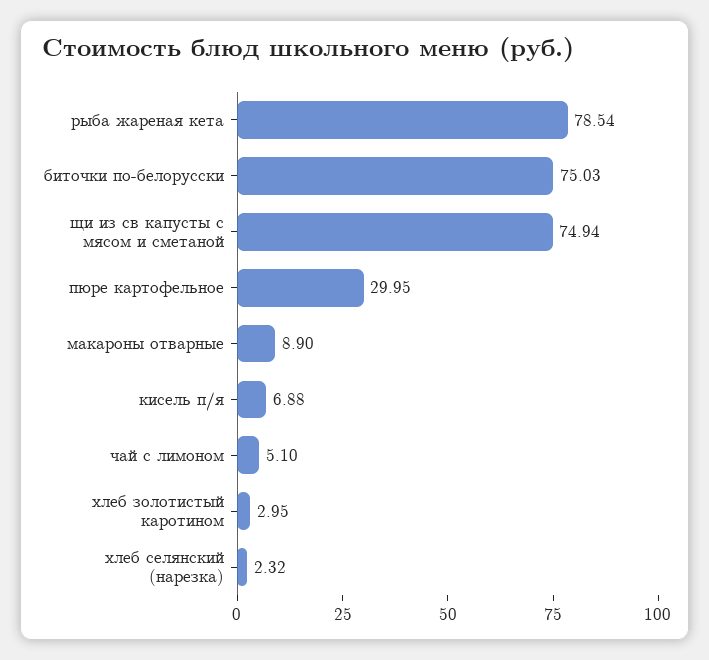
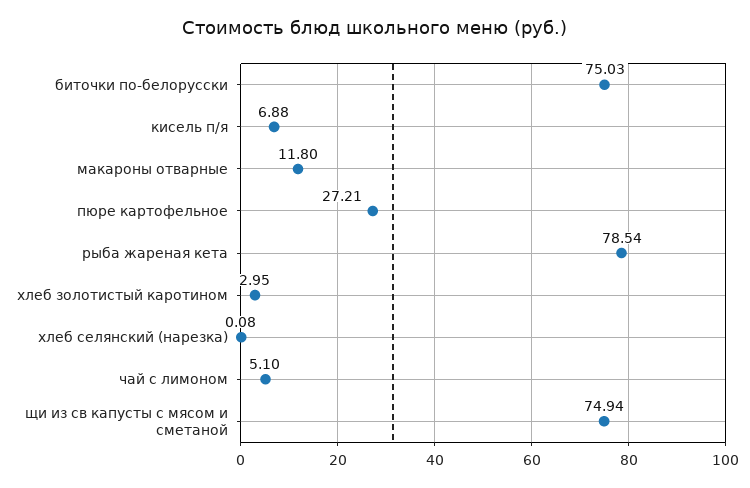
пюре картофельное: 29.95 -> 27.21
макароны отварные: 8.9 -> 11.8
хлеб селянский (нарезка): 2.32 -> 0.08

